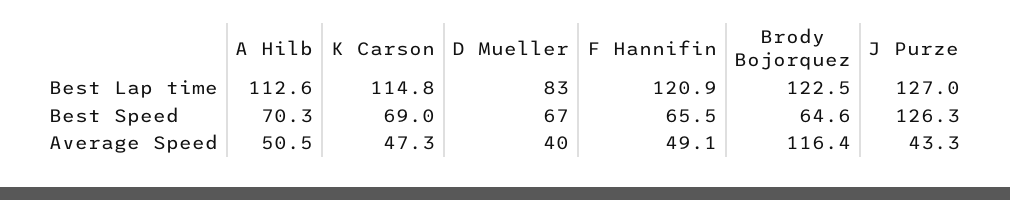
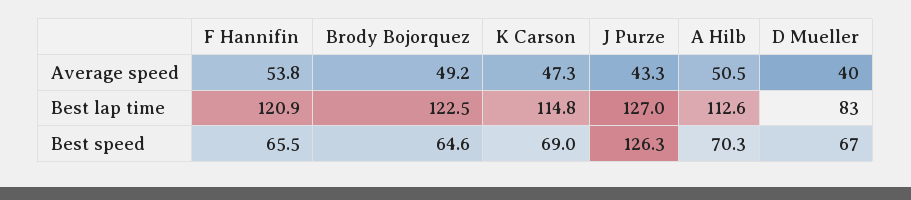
F Hannifin, Average Speed: 49.1 -> 53.8
Brody Bojorquez, Average Speed: 116.4 -> 49.2

